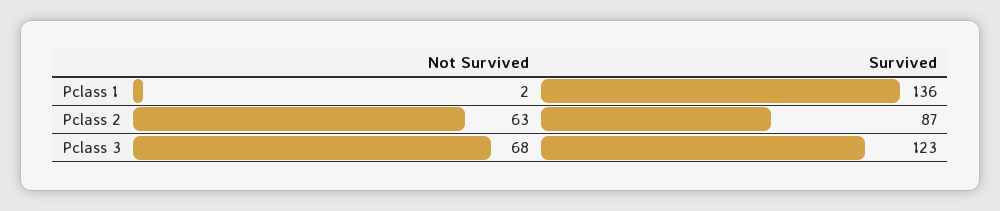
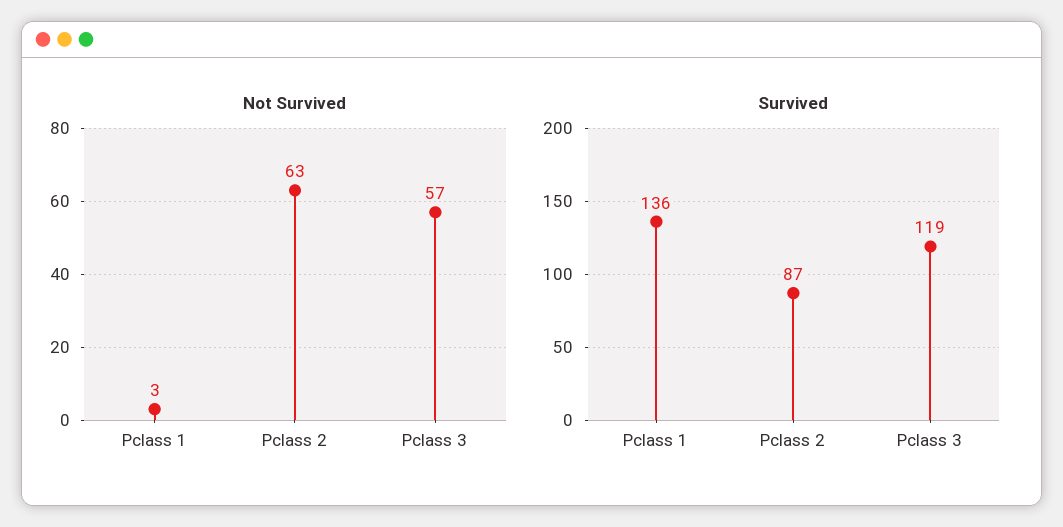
Not Survived, Pclass 1: 2 -> 3
Not Survived, Pclass 3: 68 -> 57
Survived, Pclass 3: 123 -> 119

